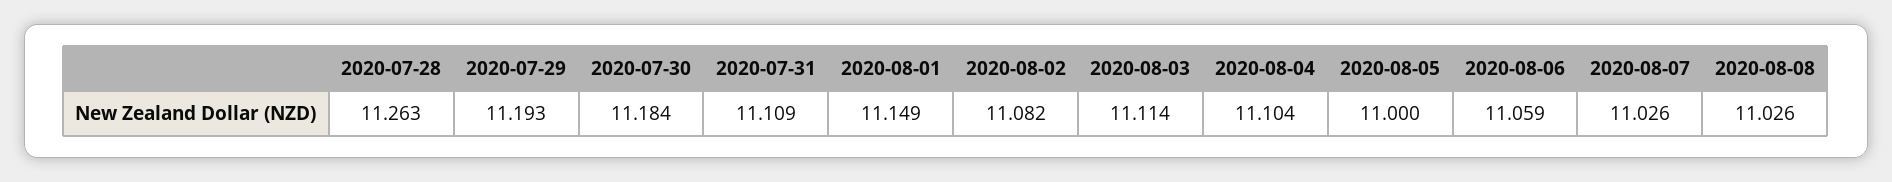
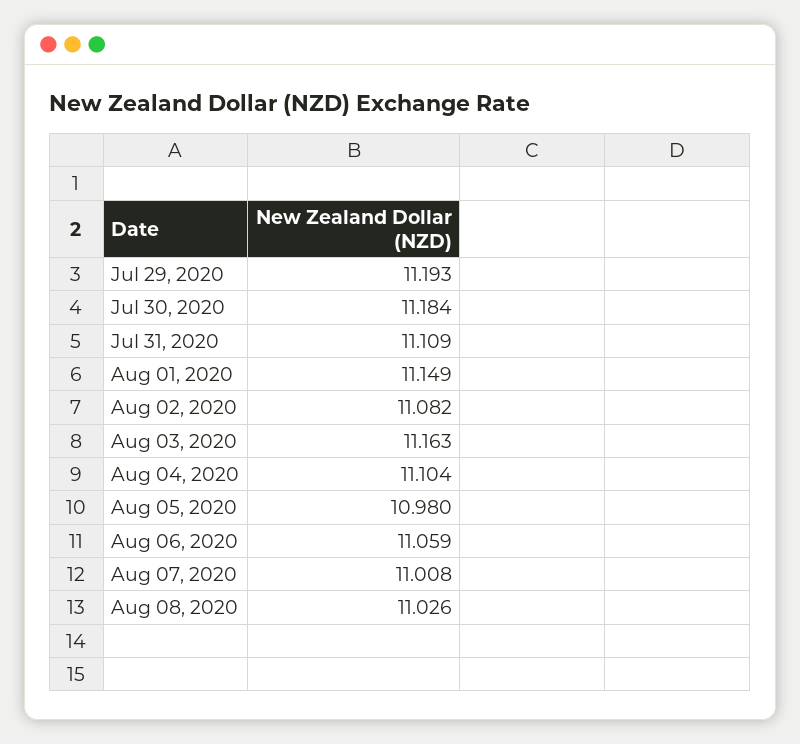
2020-07-28: 11.263 -> none
2020-08-03: 11.114 -> 11.163
2020-08-05: 11 -> 10.98
2020-08-07: 11.026 -> 11.008

